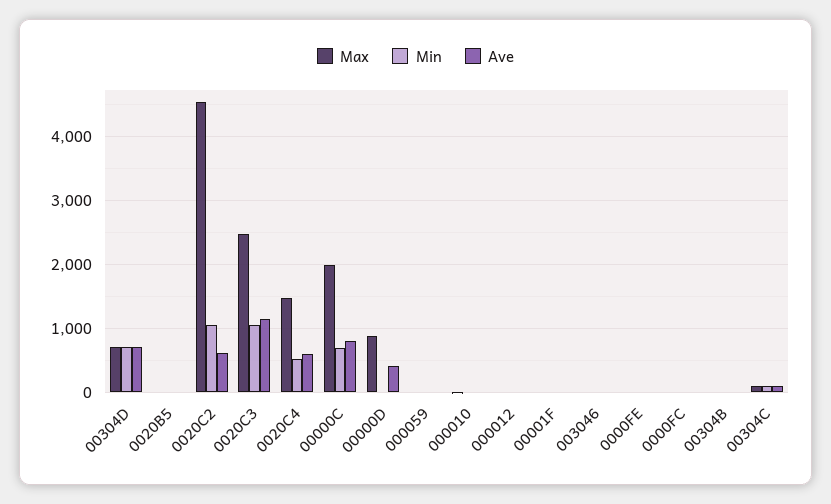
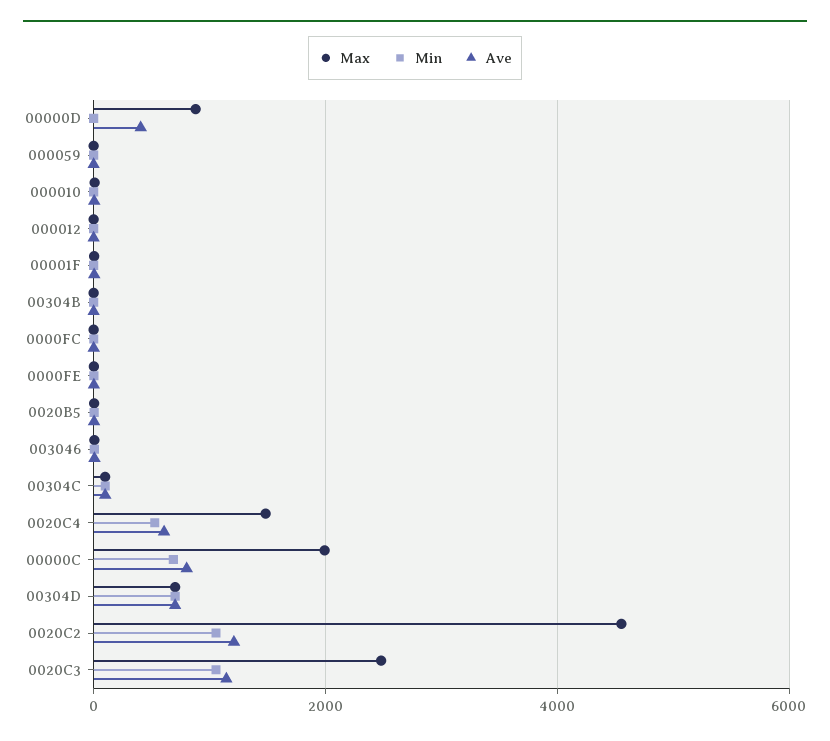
Ave, 0020C2: 600 -> 1200

